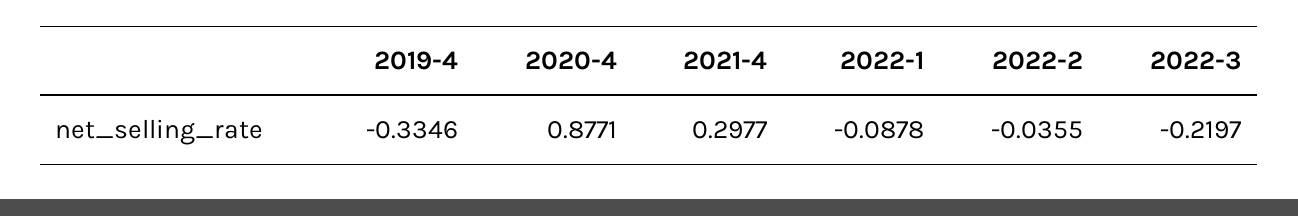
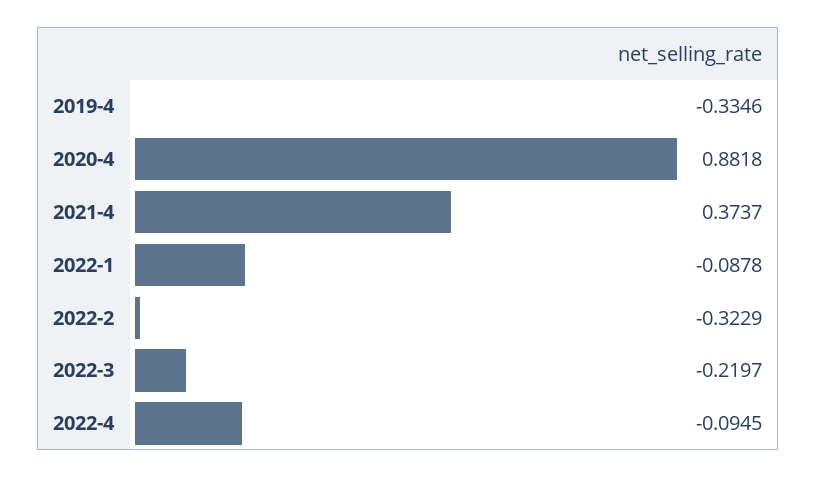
2020-4: 0.8771 -> 0.8818
2021-4: 0.2977 -> 0.3737
2022-2: -0.0355 -> -0.3229
2022-4: none -> -0.0945

